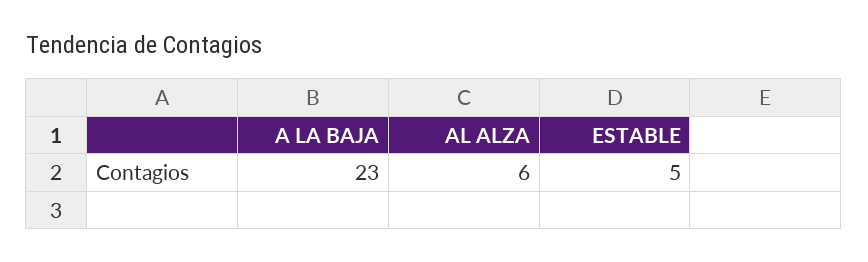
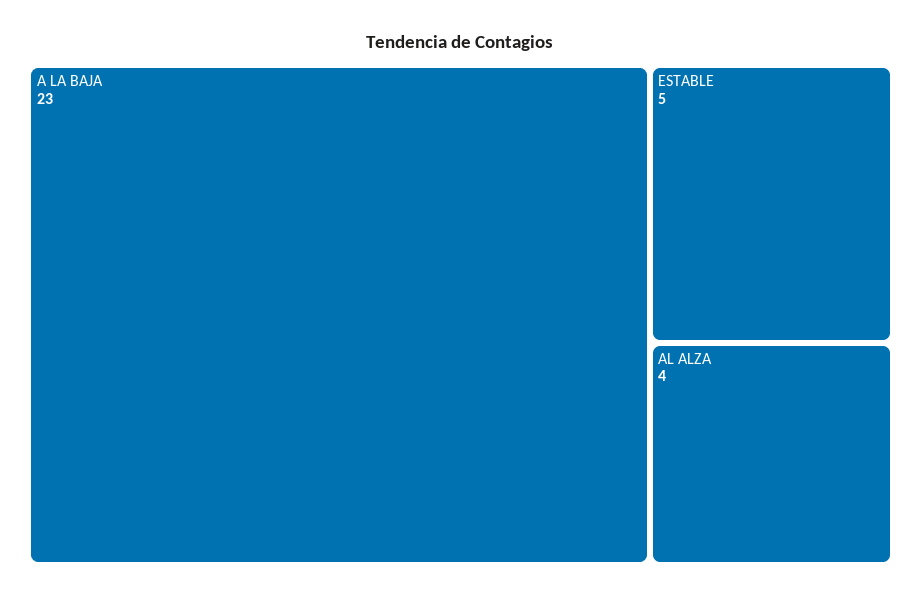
AL ALZA: 6 -> 4

